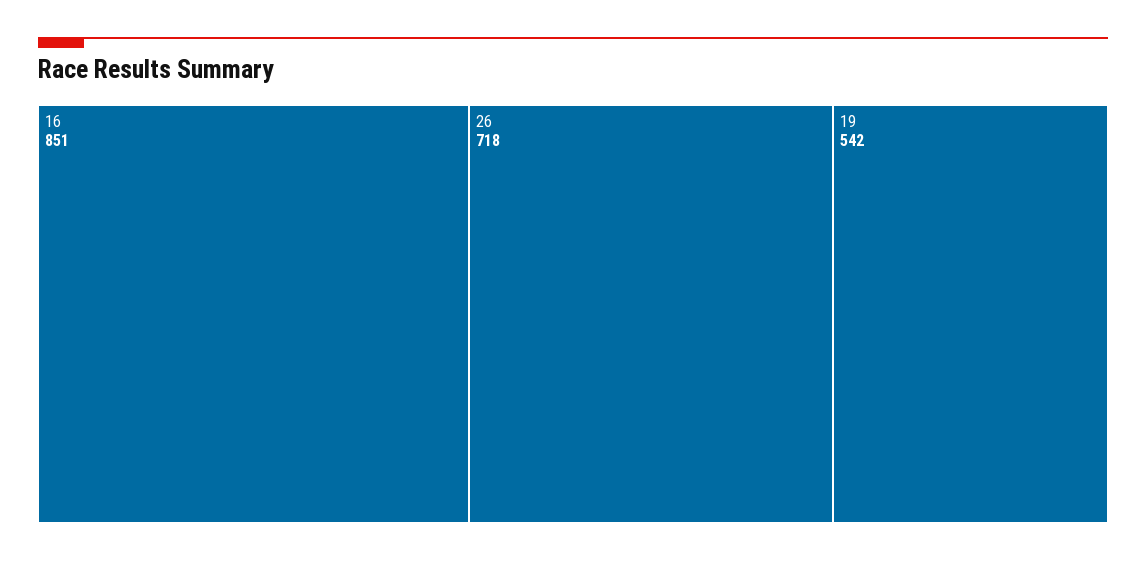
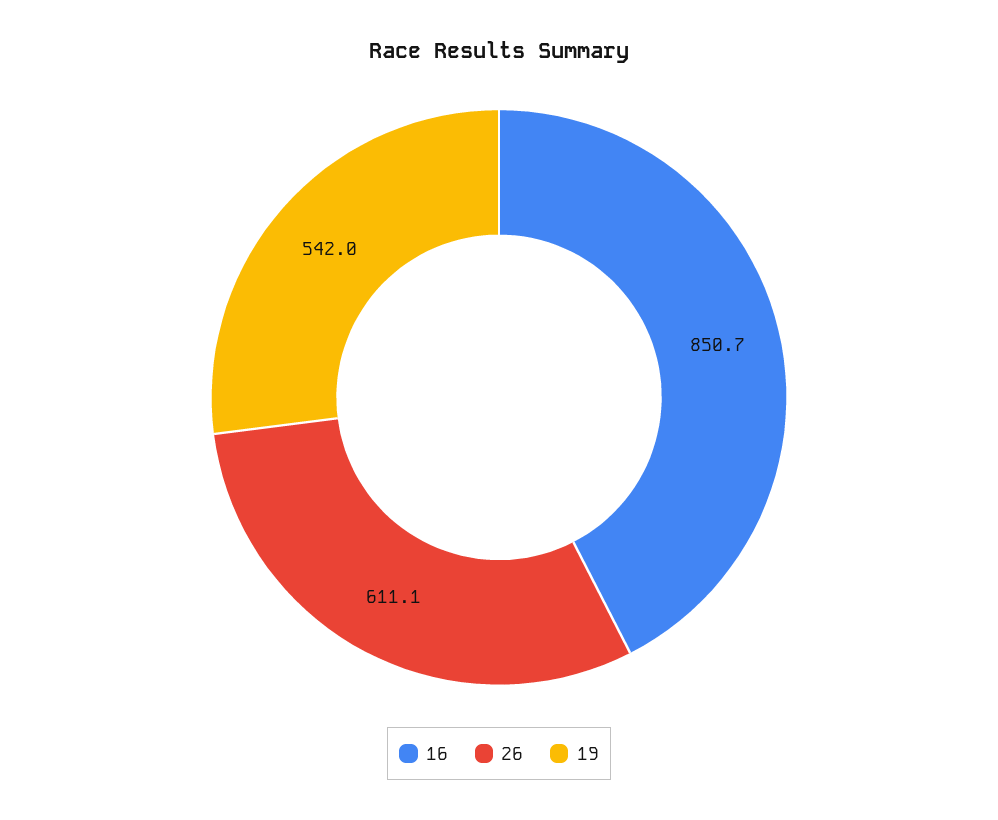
26: 718 -> 611.1

